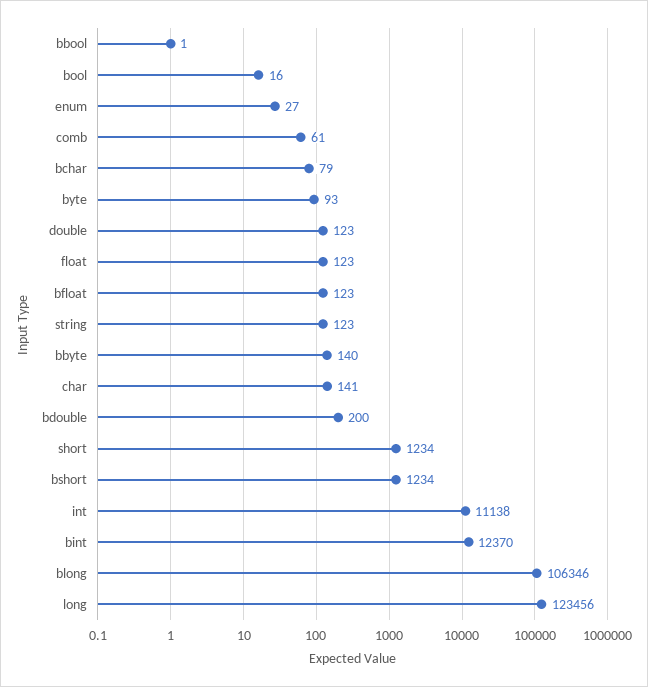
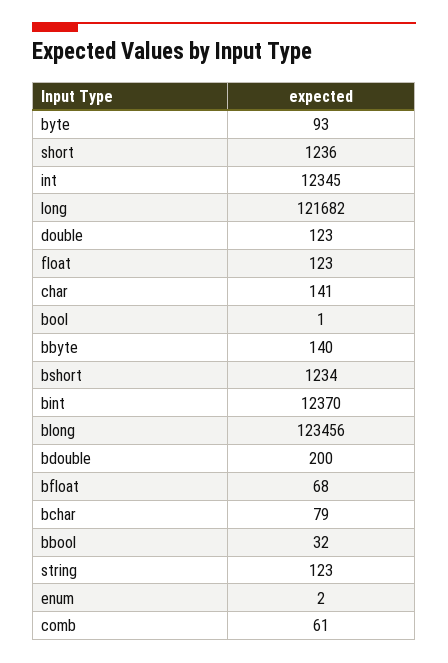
bbool: 1 -> 32
bool: 16 -> 1
enum: 27 -> 2
bfloat: 123 -> 68
short: 1234 -> 1236
int: 11138 -> 12345
blong: 106346 -> 123456
long: 123456 -> 121682

